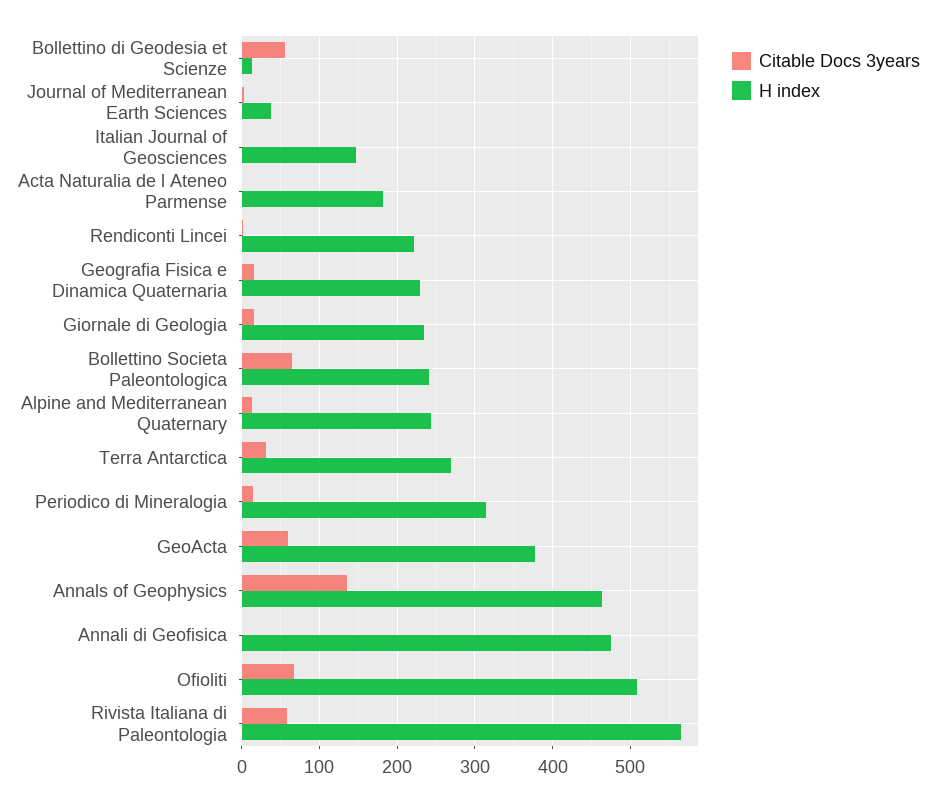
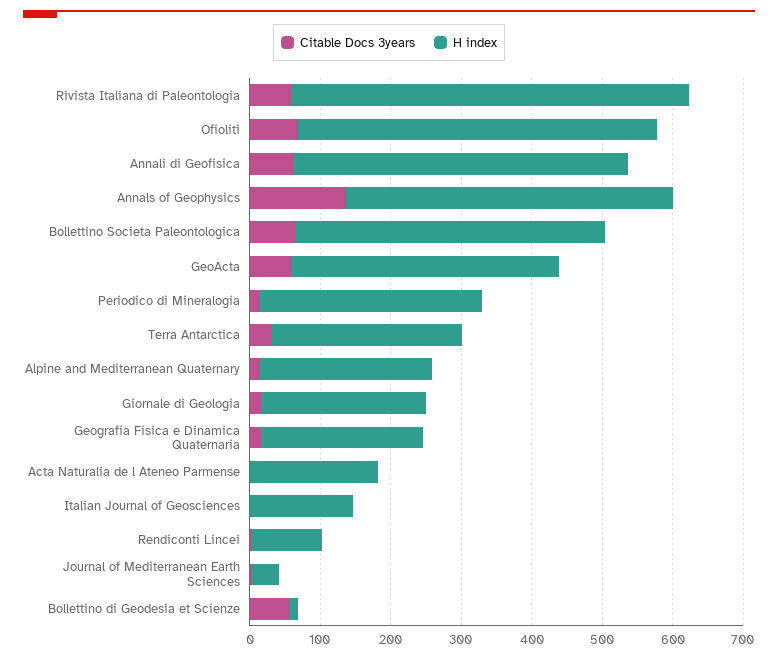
H index, Rendiconti Lincei: 220 -> 100
H index, Bollettino Societa Paleontologica: 240 -> 440
Citable Docs 3years, Annali di Geofisica: 0 -> 60

